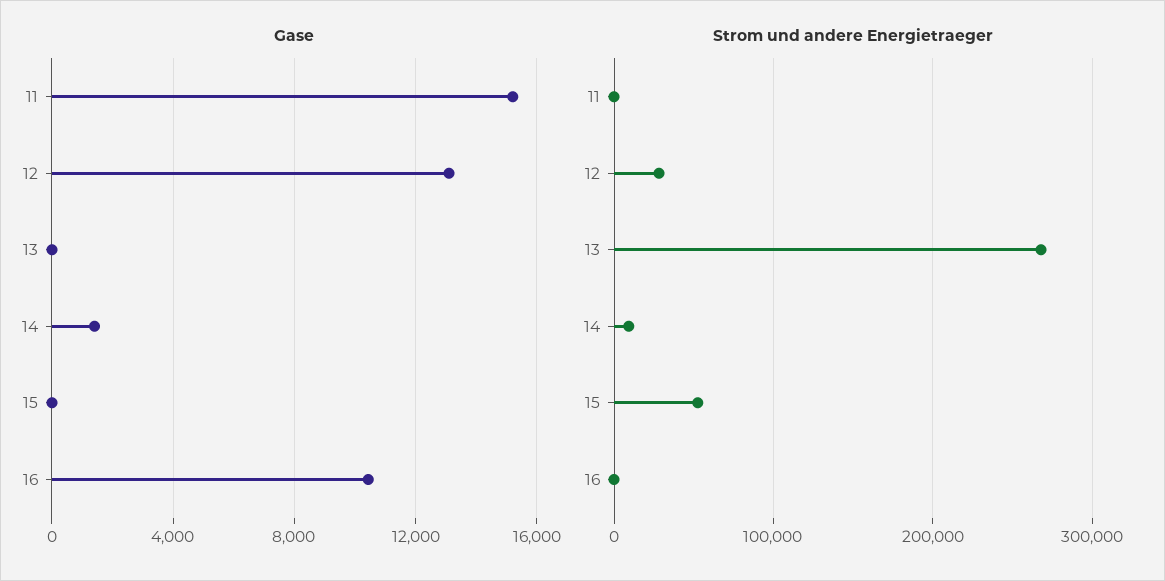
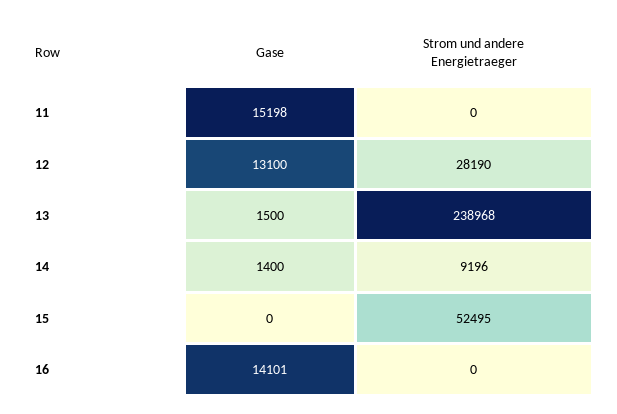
Gase, 13: 0 -> 1500
Gase, 16: 10500 -> 14101
Strom und andere Energietraeger, 13: 270000 -> 238968

